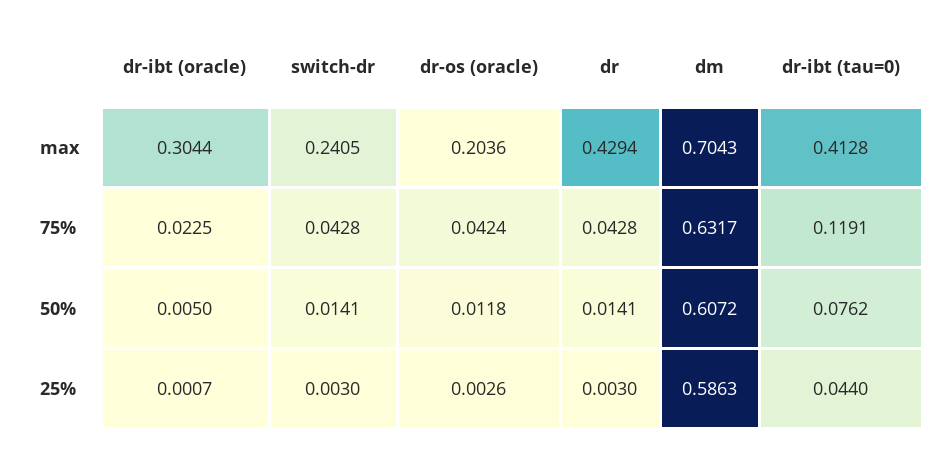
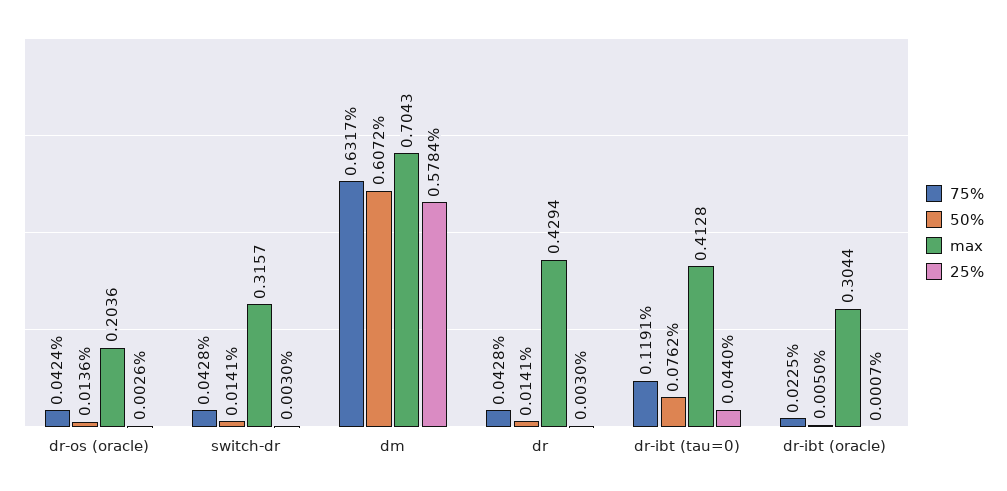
max, switch-dr: 0.2405 -> 0.3157
50%, dr-os (oracle): 0.0118 -> 0.0136
25%, dm: 0.5863 -> 0.5784

